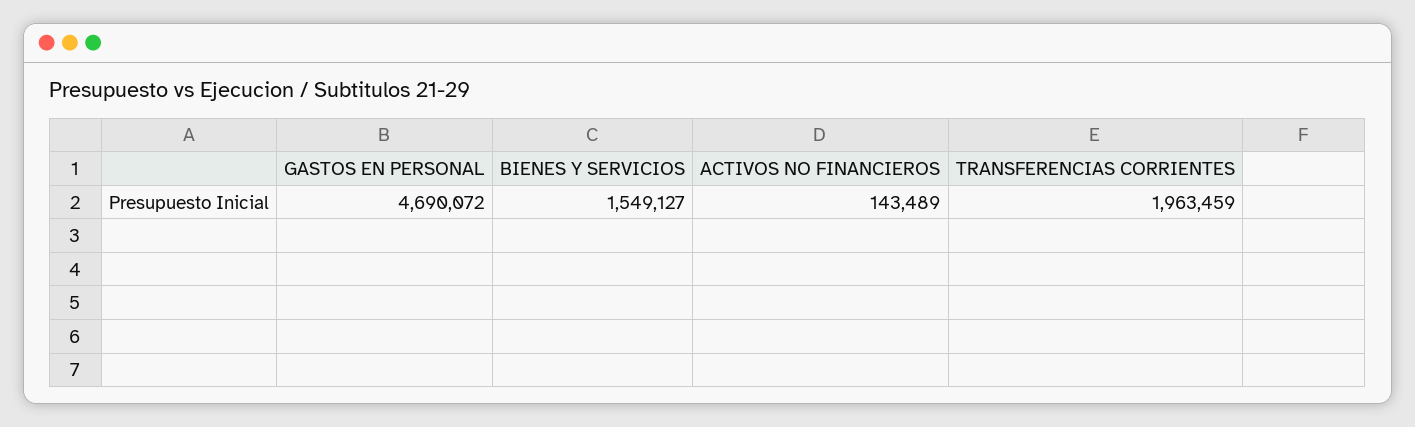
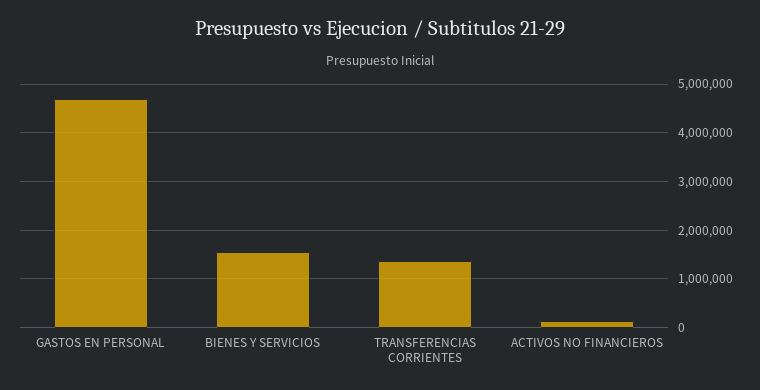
TRANSFERENCIAS CORRIENTES: 1963459 -> 1400000

